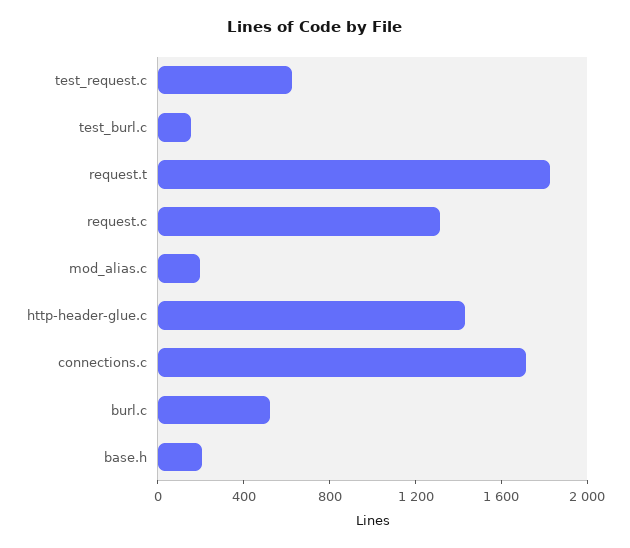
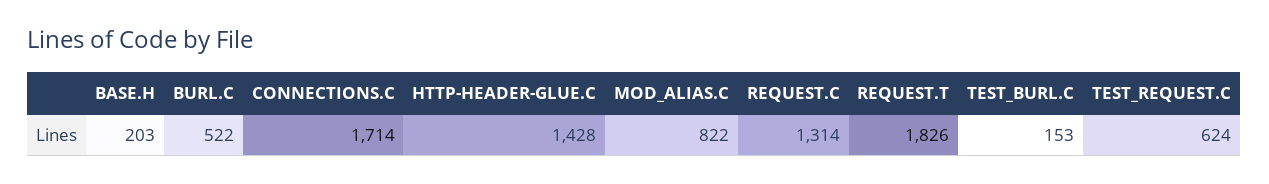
mod_alias.c: 200 -> 822

